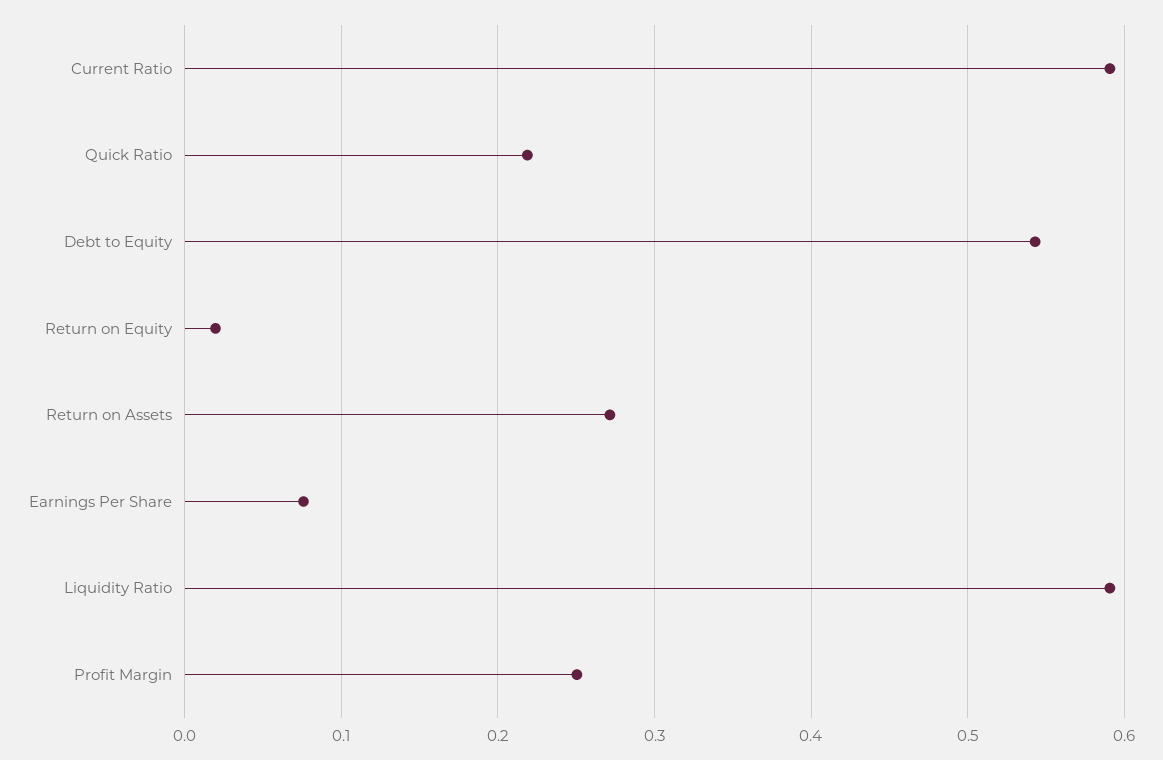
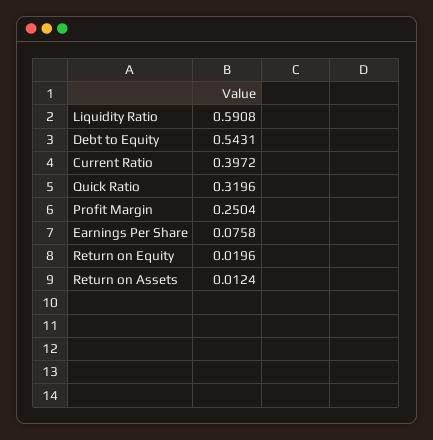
Current Ratio: 0.59 -> 0.3972
Quick Ratio: 0.22 -> 0.3196
Return on Assets: 0.27 -> 0.0124

